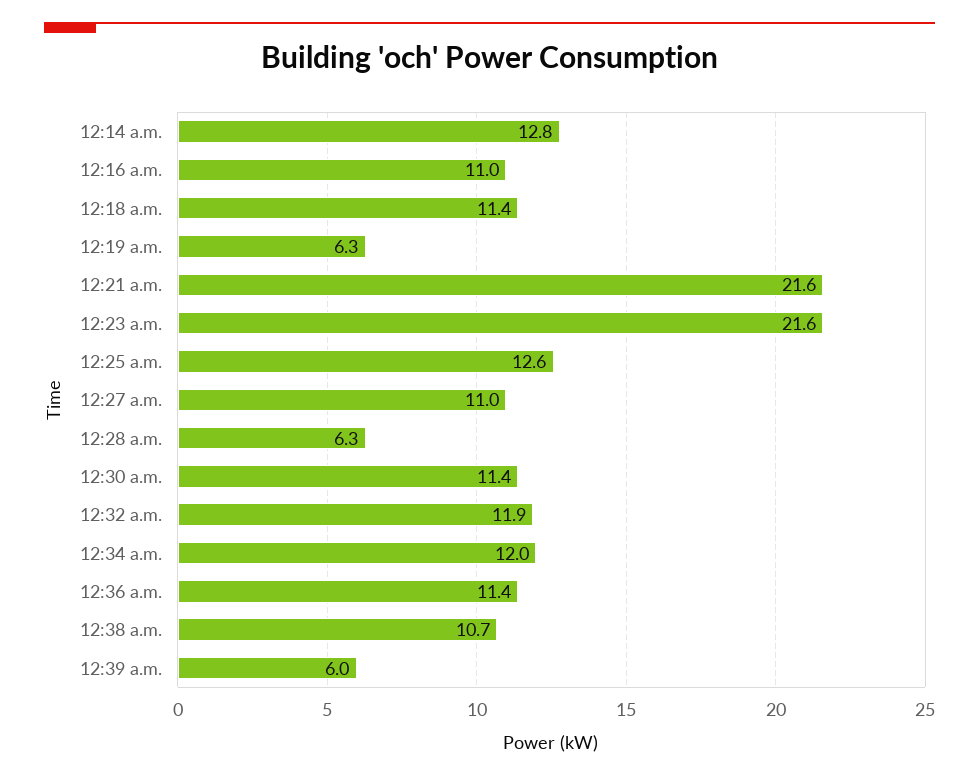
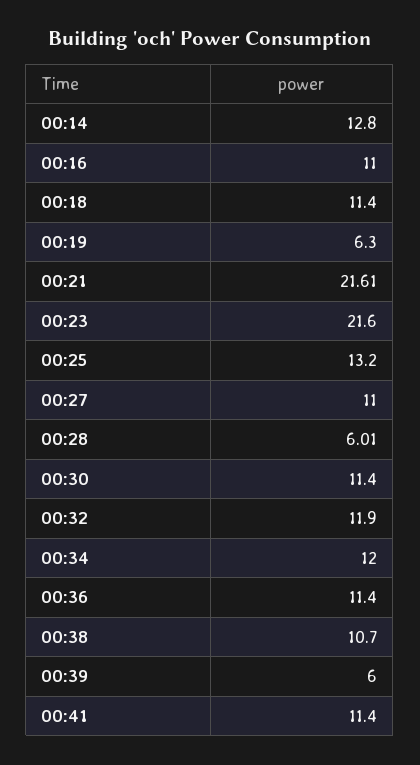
12:25 a.m.: 12.6 -> 13.2
12:28 a.m.: 6.3 -> 6.01
00:41: none -> 11.4

